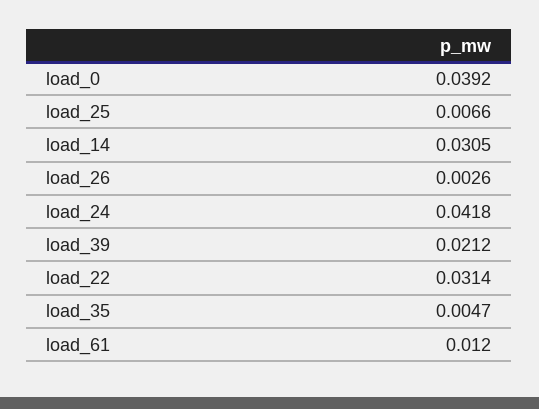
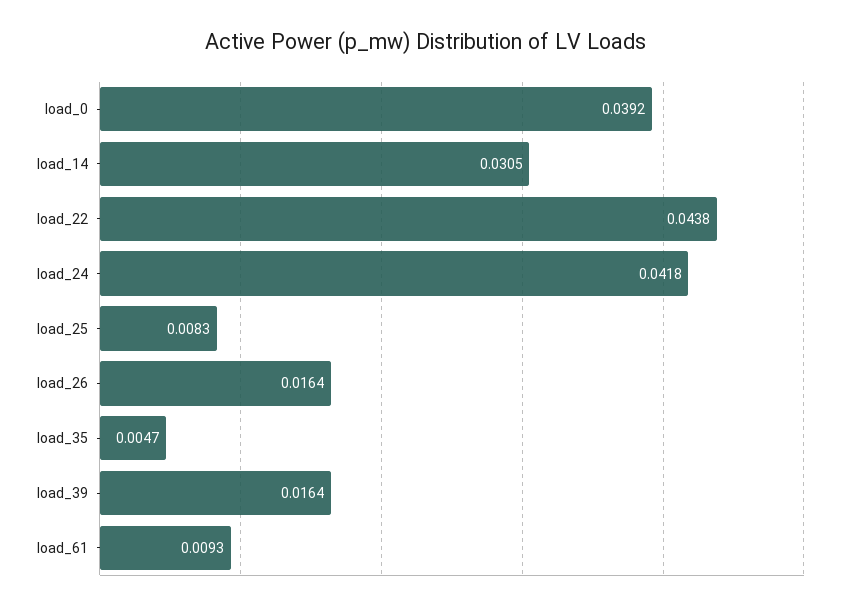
load_25: 0.0066 -> 0.0083
load_26: 0.0026 -> 0.0164
load_39: 0.0212 -> 0.0164
load_22: 0.0314 -> 0.0438
load_61: 0.012 -> 0.0093

